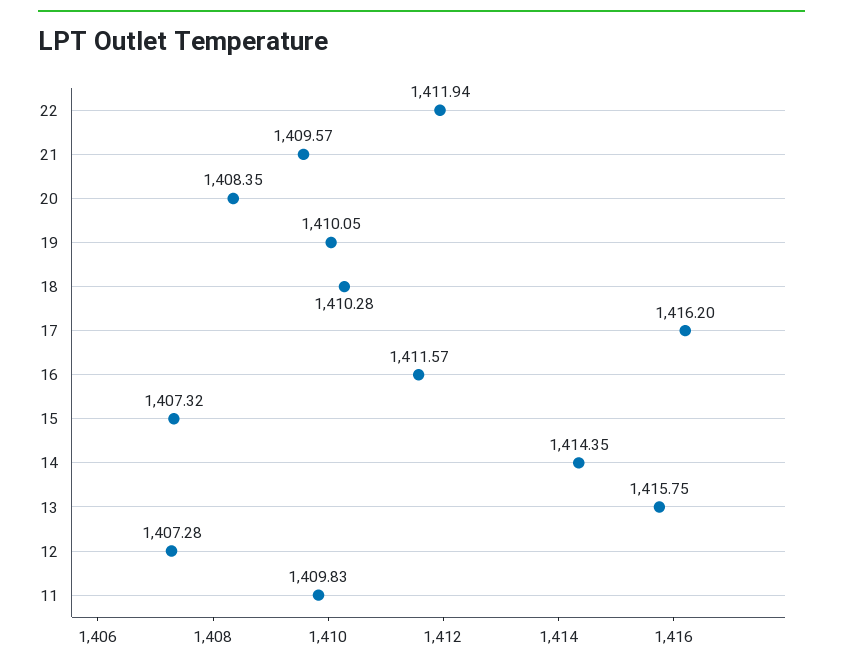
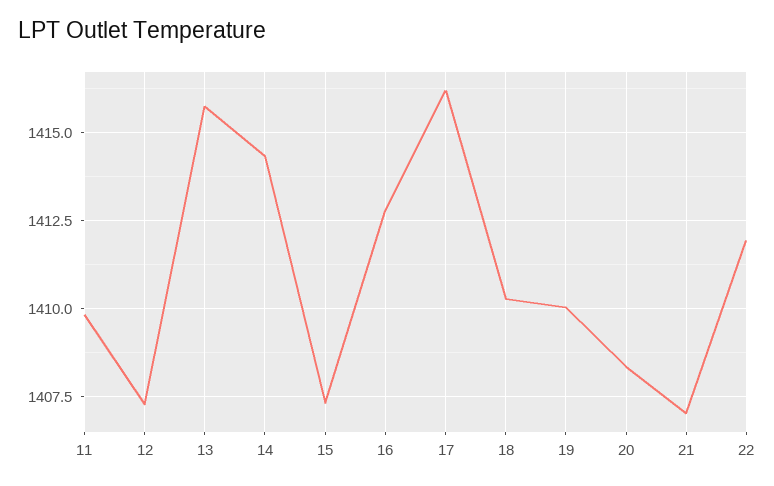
21: 1409.57 -> 1407
16: 1411.57 -> 1412.75

